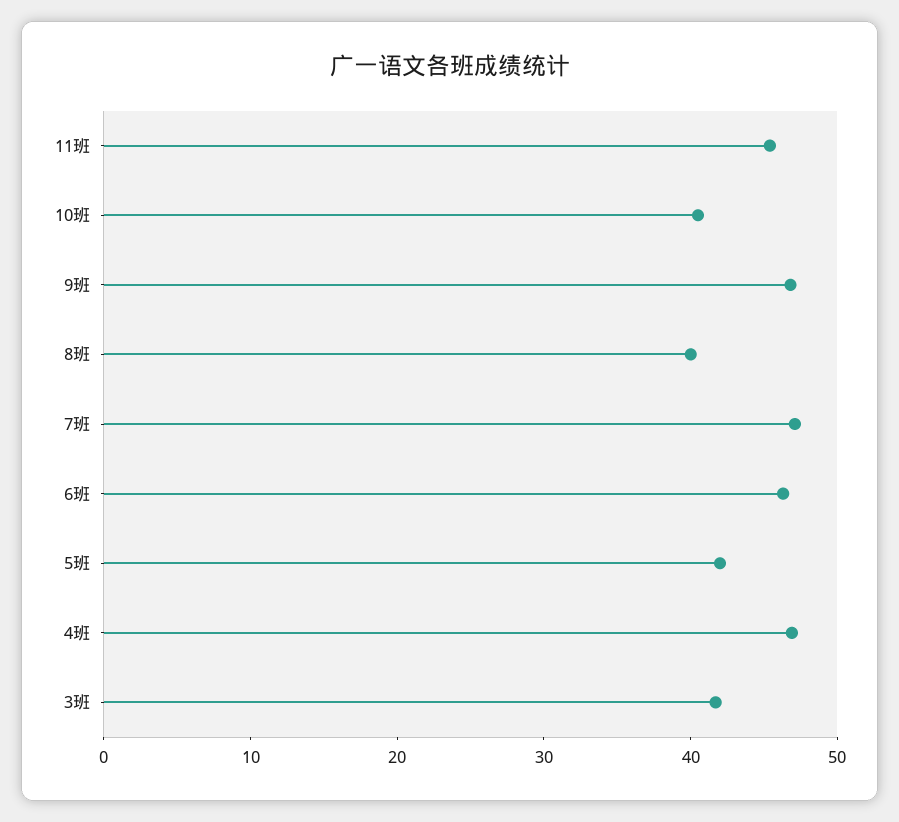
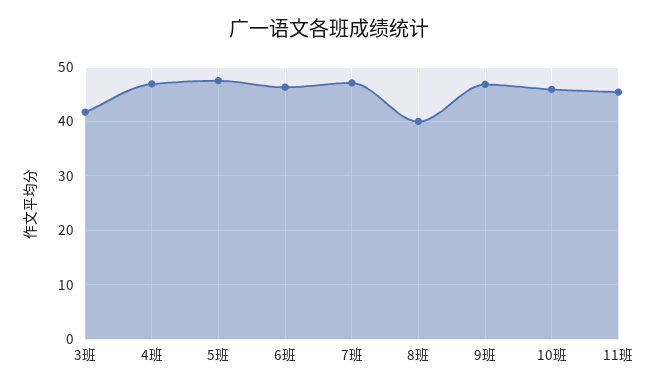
10班: 40 -> 46
5班: 42 -> 48

